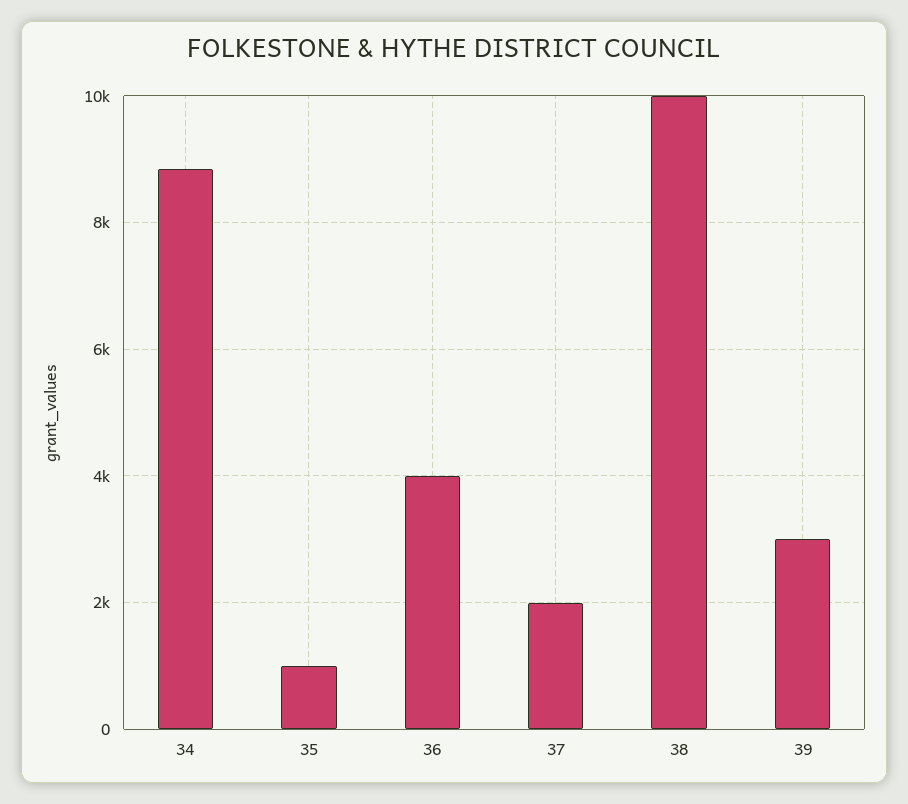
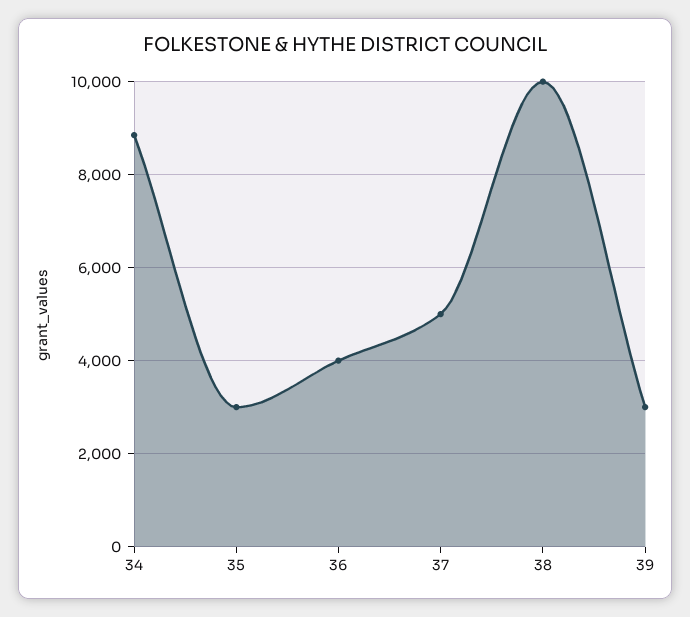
35: 1000 -> 3000
37: 2000 -> 5000

